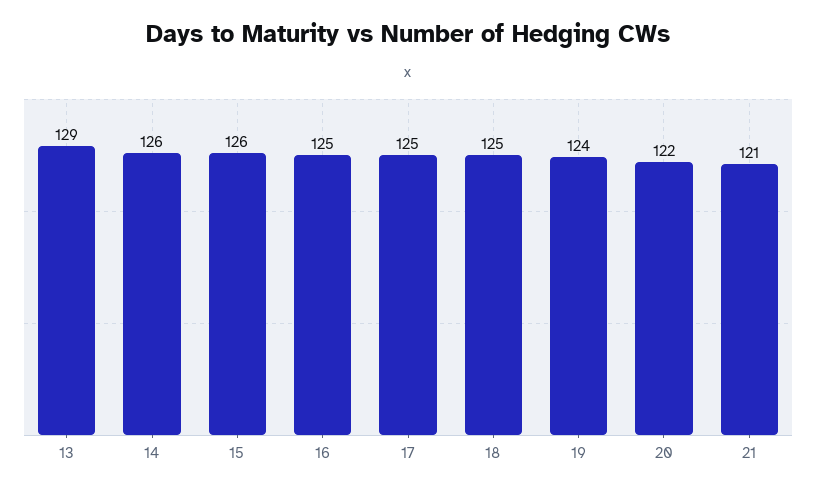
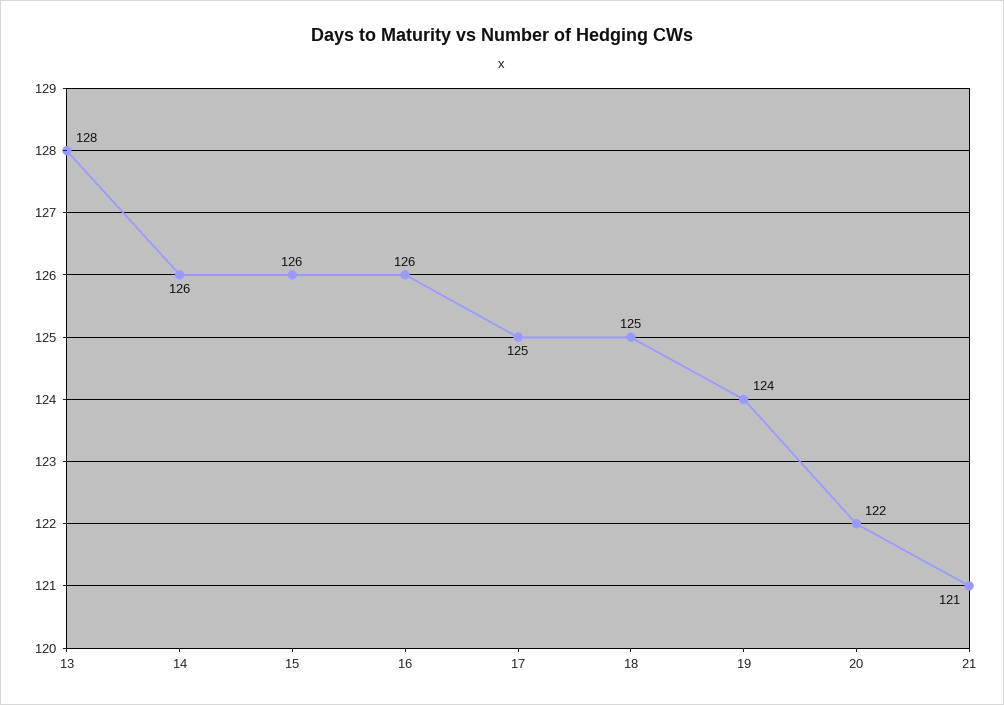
13: 129 -> 128
16: 125 -> 126

